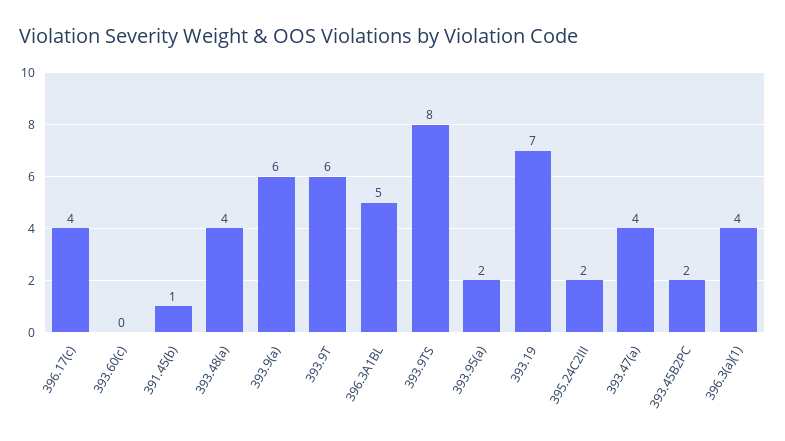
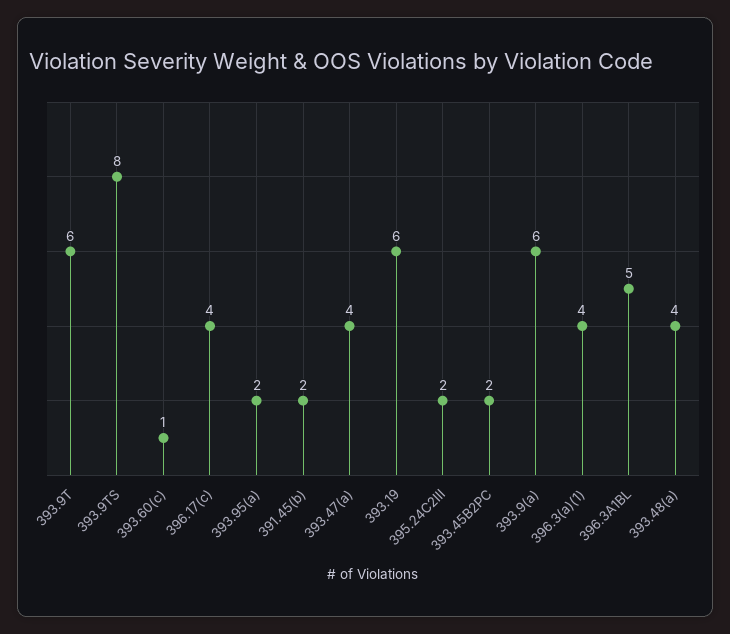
393.60(c): 0 -> 1
391.45(b): 1 -> 2
393.19: 7 -> 6

